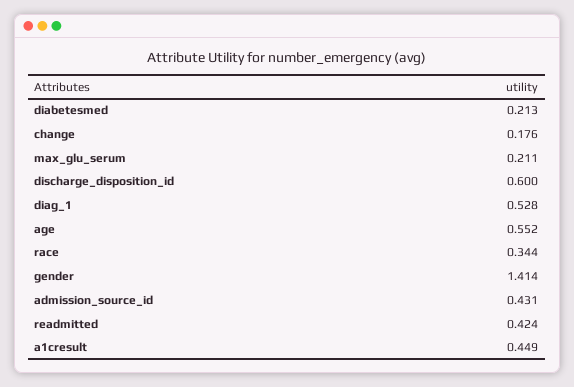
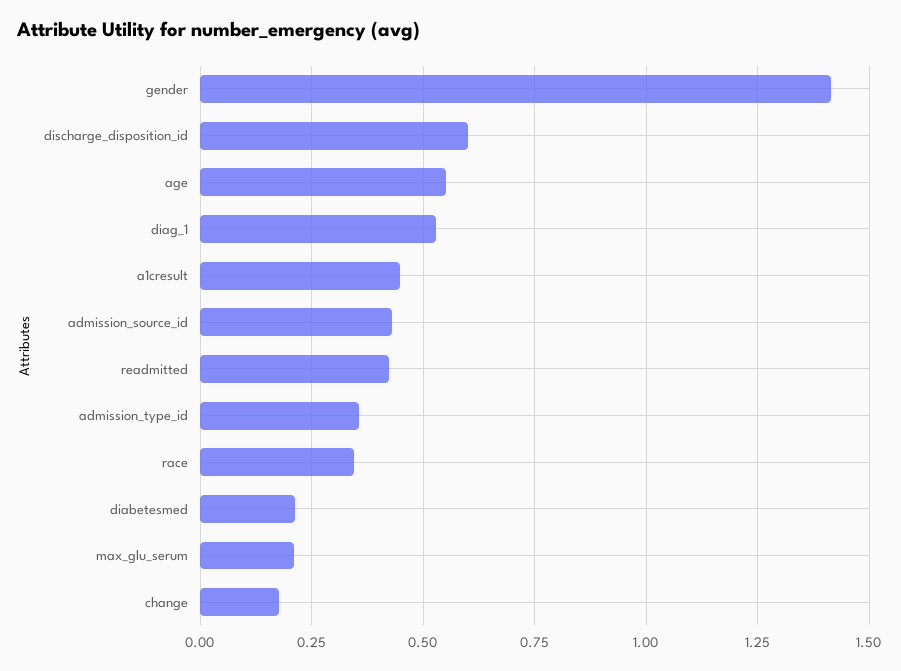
admission_type_id: none -> 0.35

